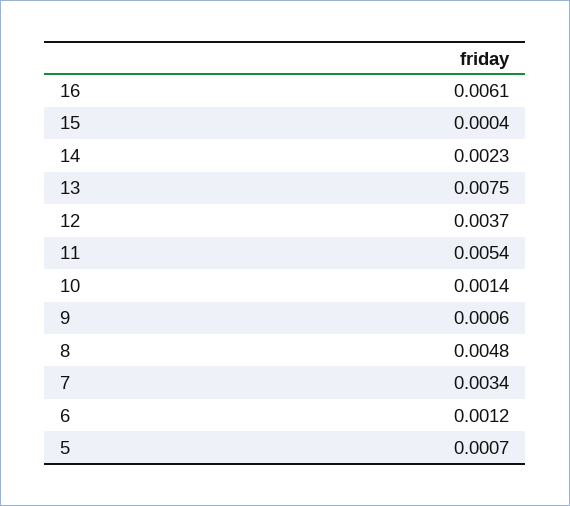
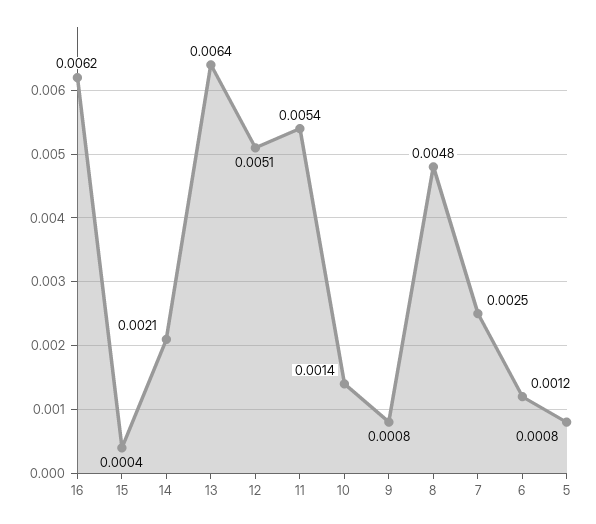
16: 0.0061 -> 0.0062
14: 0.0023 -> 0.0021
13: 0.0075 -> 0.0064
12: 0.0037 -> 0.0051
9: 0.0006 -> 0.0008
7: 0.0034 -> 0.0025
5: 0.0007 -> 0.0008

